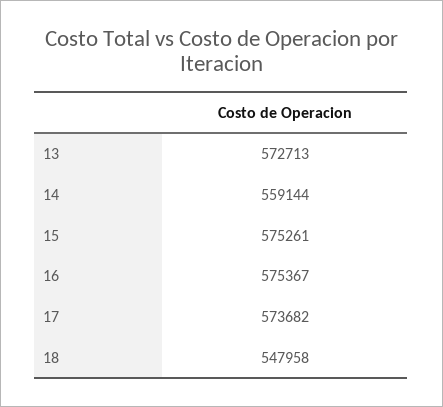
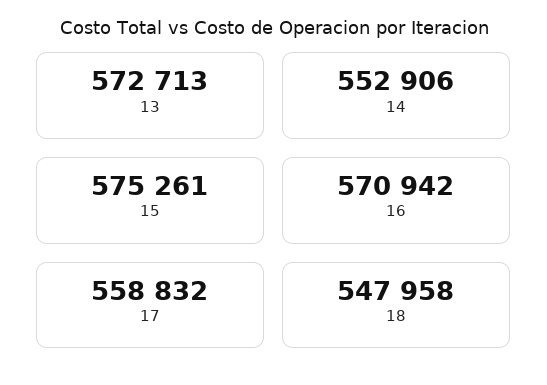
14: 559144 -> 552906
16: 575367 -> 570942
17: 573682 -> 558832

